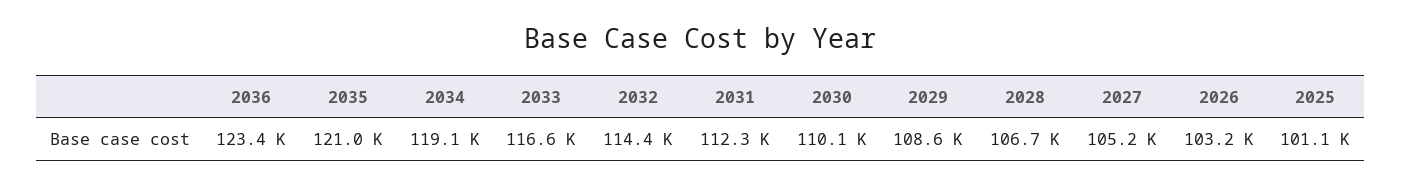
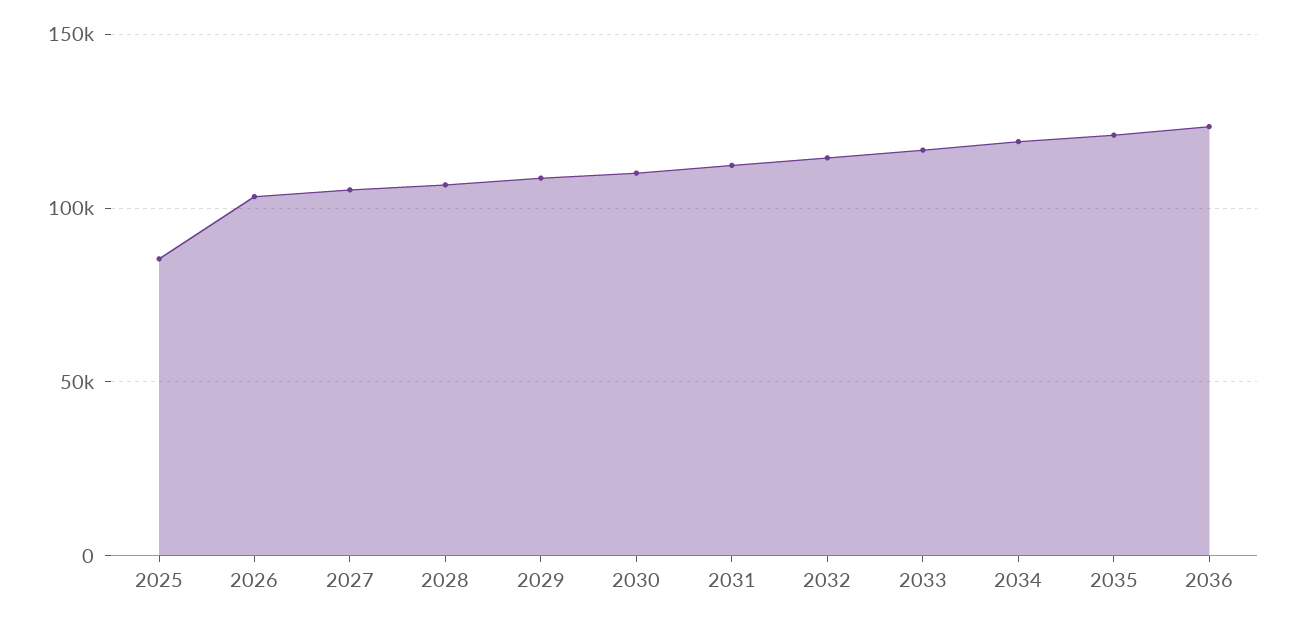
2025: 101100 -> 85000

